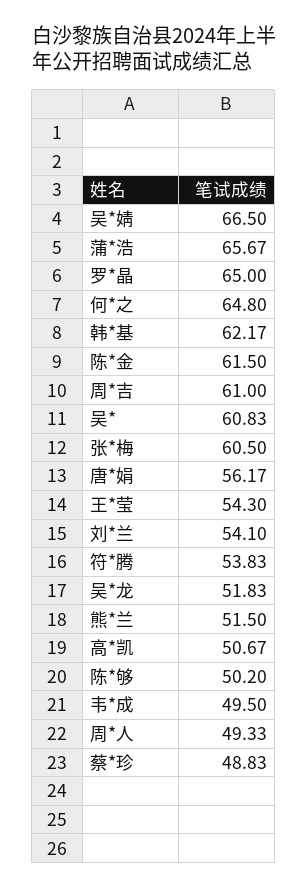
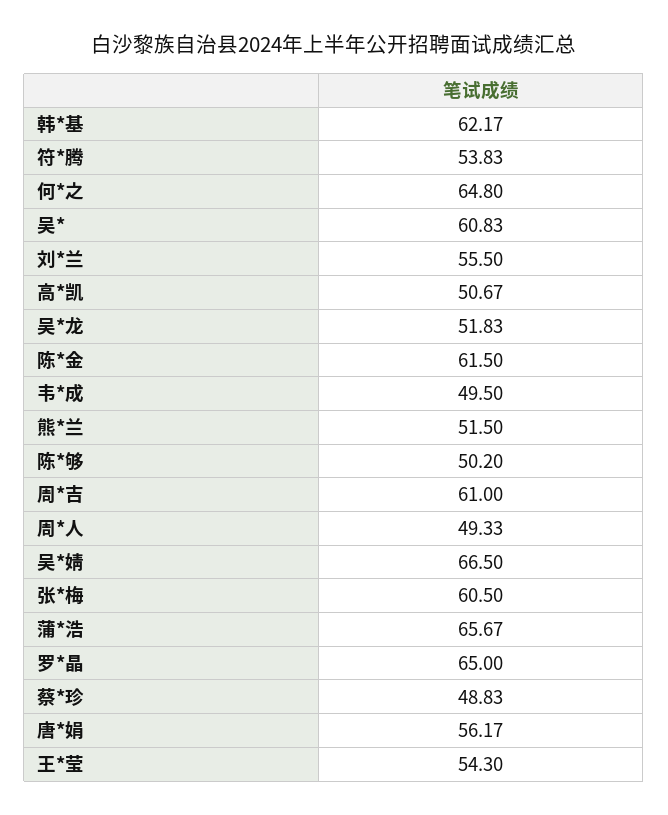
刘*兰: 54.1 -> 55.5

